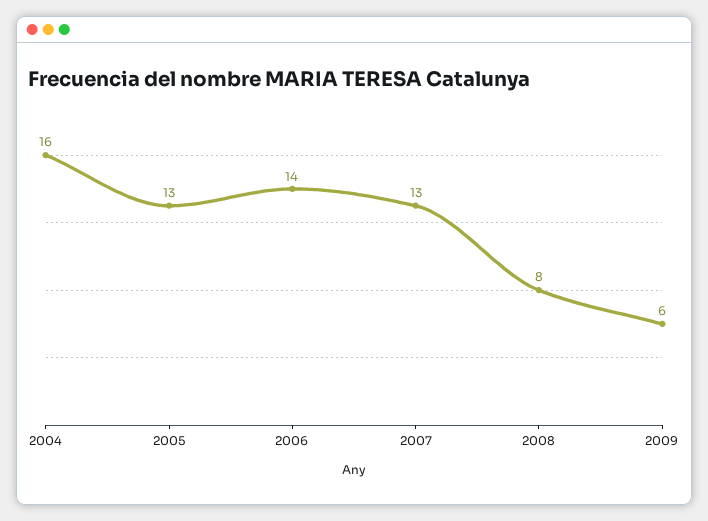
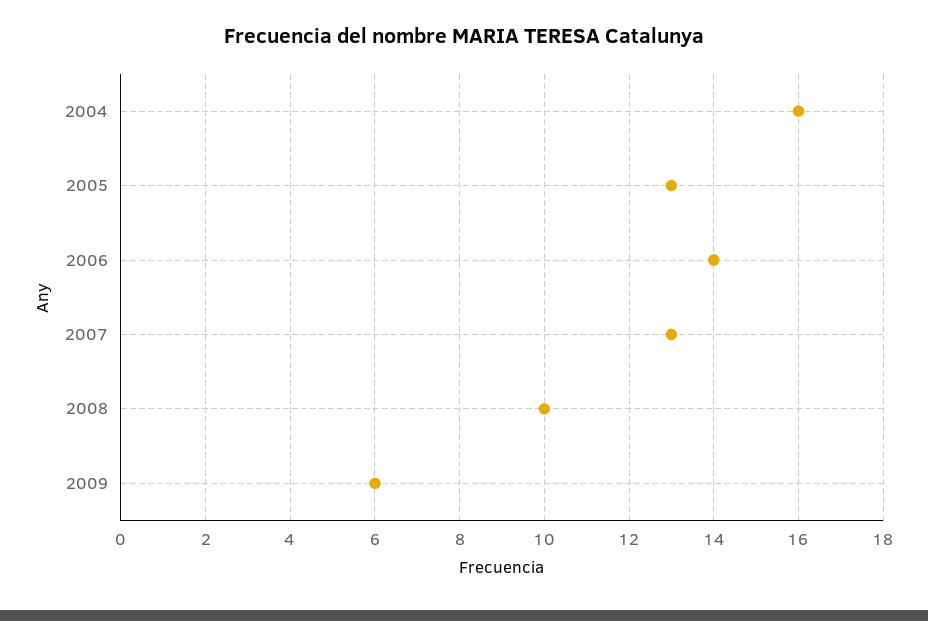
2008: 8 -> 10

